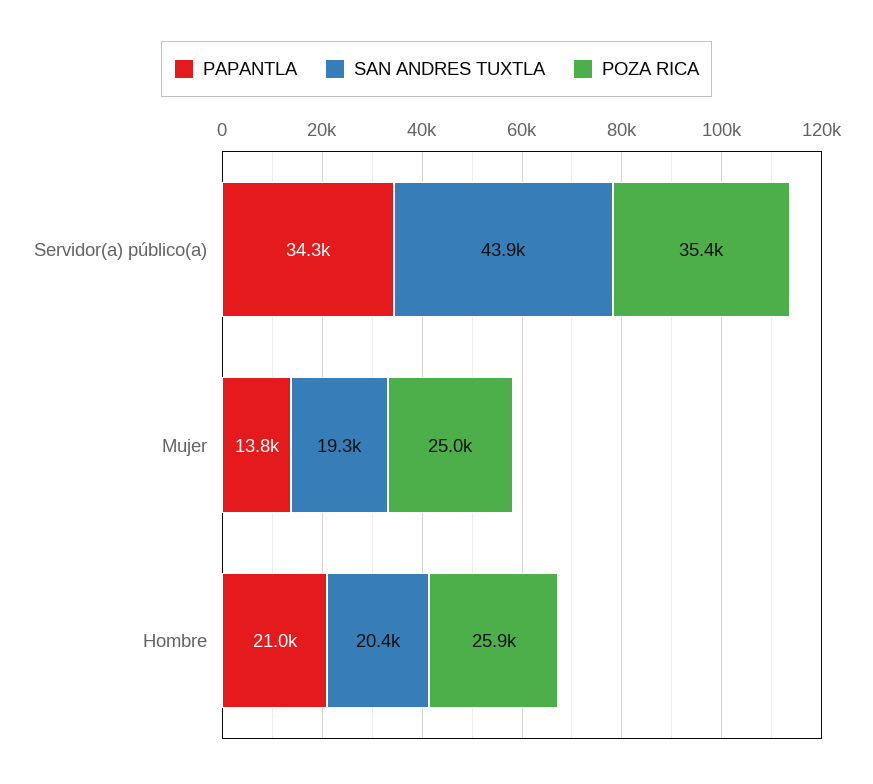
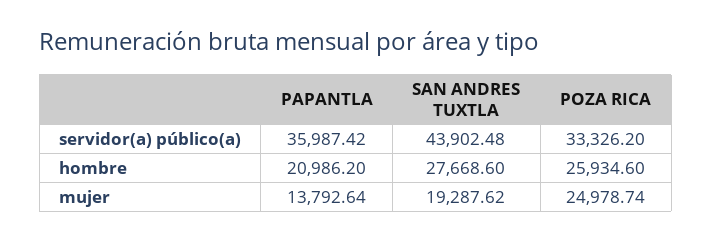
PAPANTLA, Servidor(a) público(a): 34300 -> 35987.42
POZA RICA, Servidor(a) público(a): 35400 -> 33326.2
SAN ANDRES TUXTLA, Hombre: 20400 -> 27668.6

